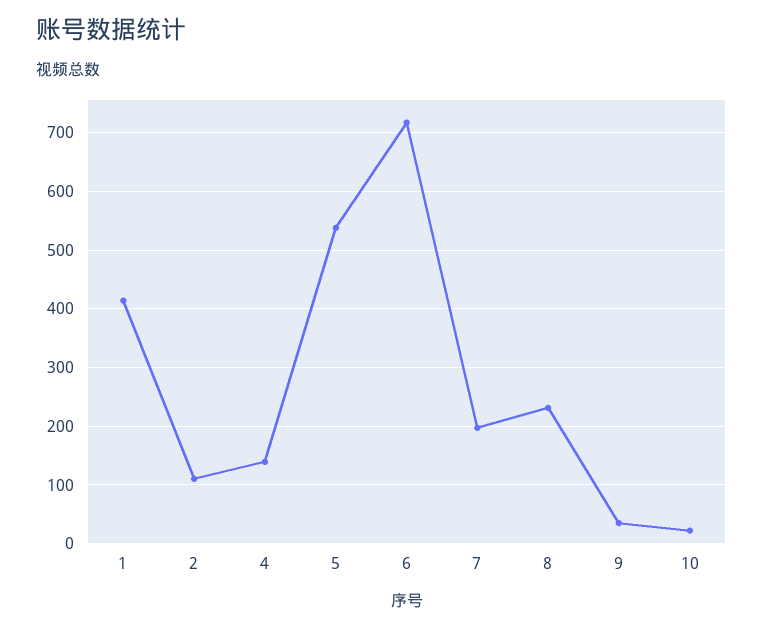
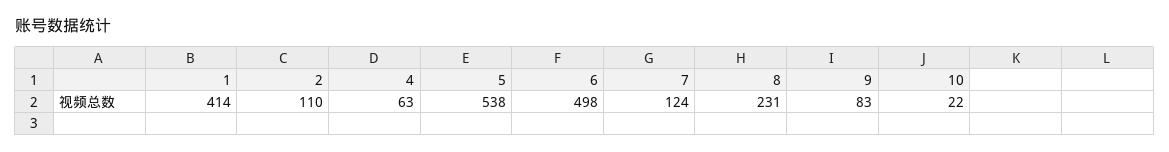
4: 140 -> 63
6: 720 -> 498
7: 200 -> 124
9: 40 -> 83

